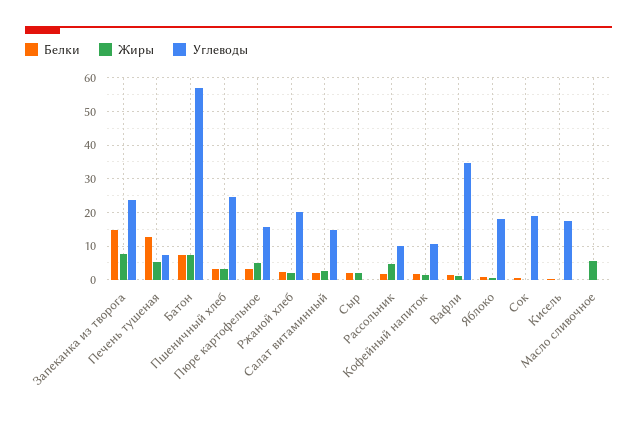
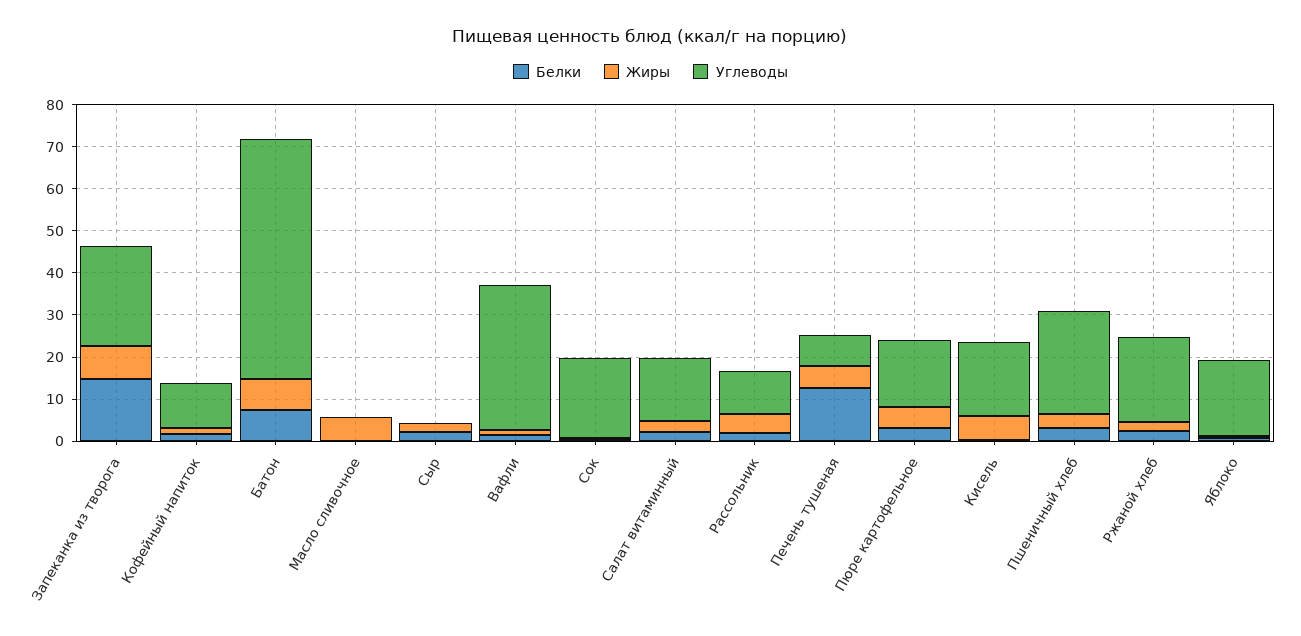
Жиры, Кисель: 0 -> 6

